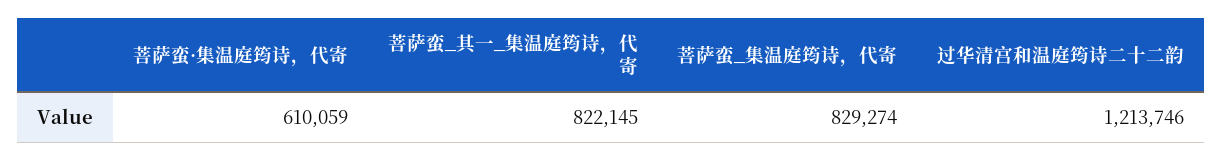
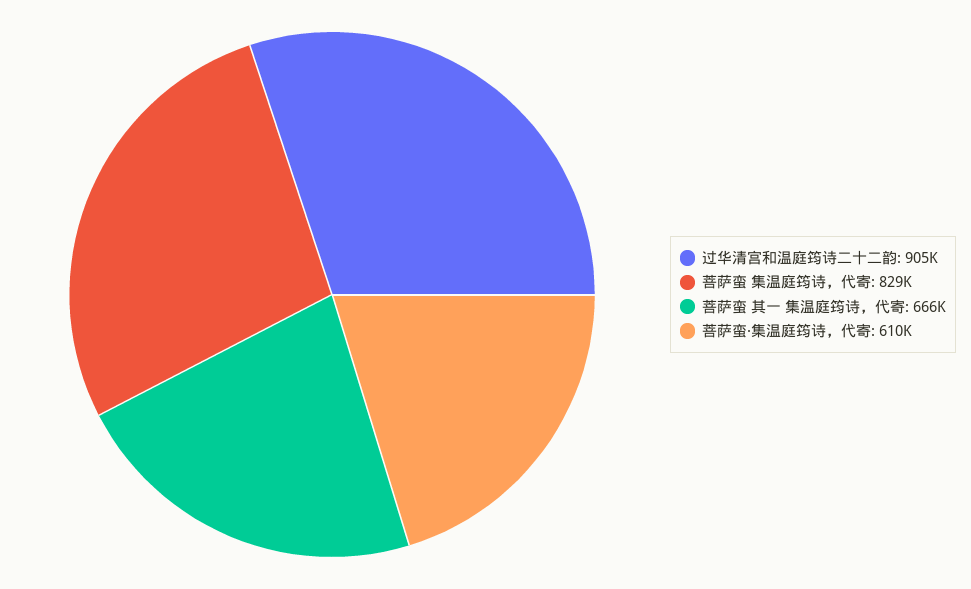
菩萨蛮_其一_集温庭筠诗，代寄: 822145 -> 666000
过华清宫和温庭筠诗二十二韵: 1213746 -> 905000

